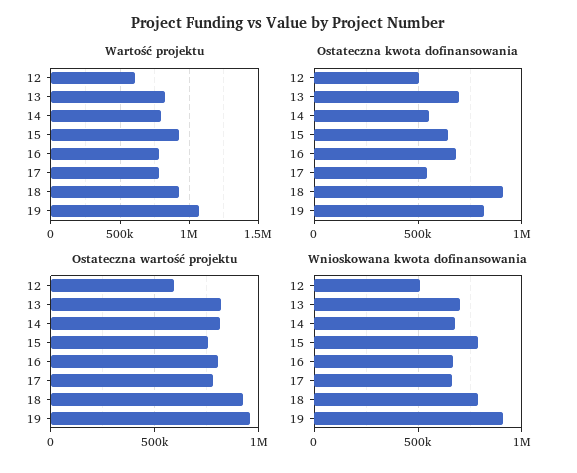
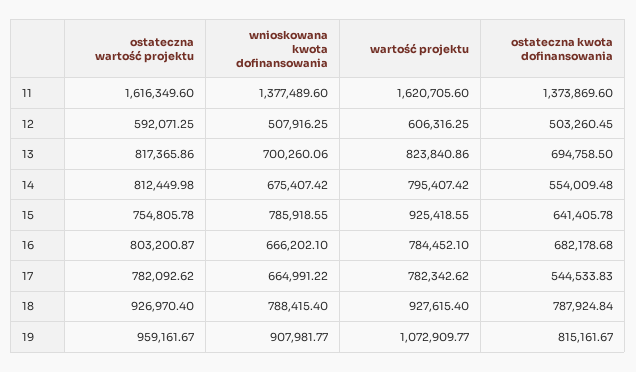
Ostateczna kwota dofinansowania, 18: 900000 -> 787924.84
Ostateczna wartość projektu, 11: none -> 1616349.6
Wnioskowana kwota dofinansowania, 11: none -> 1377489.6
Wartość projektu, 11: none -> 1620705.6
Ostateczna kwota dofinansowania, 11: none -> 1373869.6

